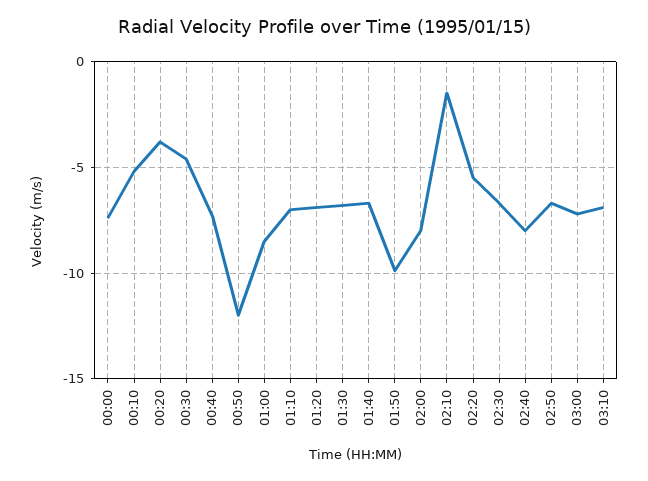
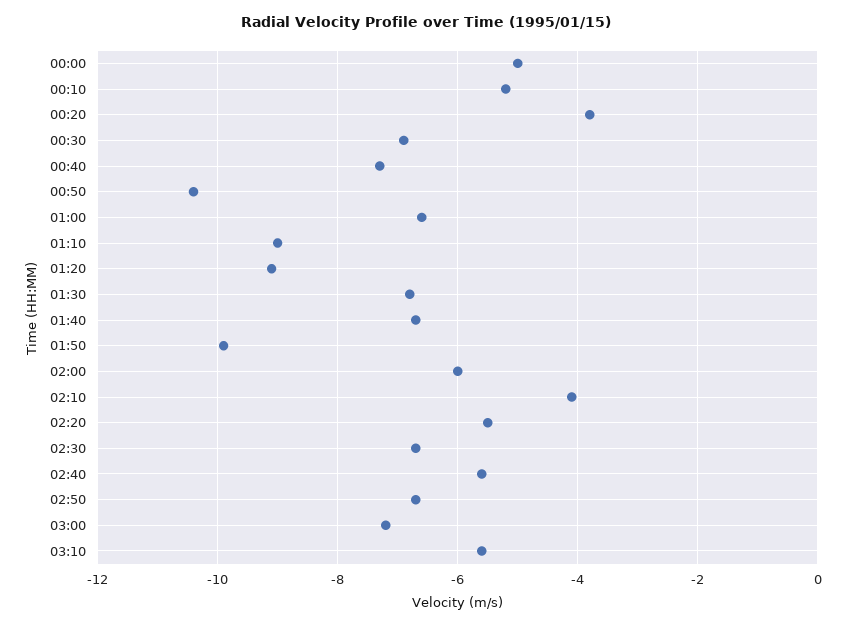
00:00: -7.5 -> -5
00:30: -4.5 -> -7
00:50: -12 -> -10.5
01:00: -8.5 -> -6.5
01:10: -7 -> -9
01:20: -7 -> -9
02:00: -8 -> -6
02:10: -1.5 -> -4
02:40: -8 -> -5.5
03:10: -7 -> -5.5

